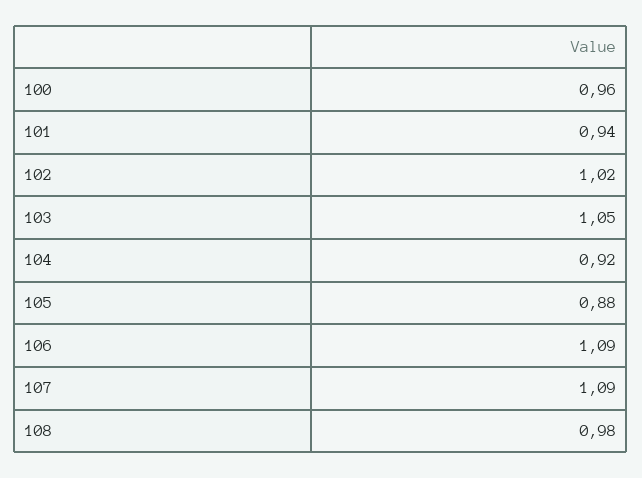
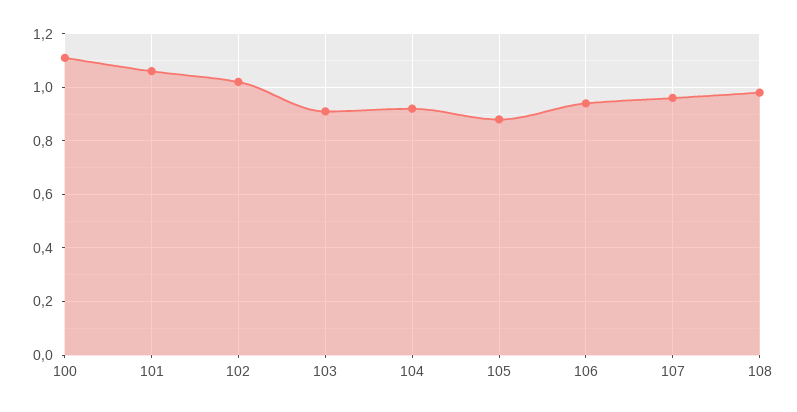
100: 0.96 -> 1.1
101: 0.94 -> 1.05
103: 1.05 -> 0.9
106: 1.09 -> 0.95
107: 1.09 -> 0.95

